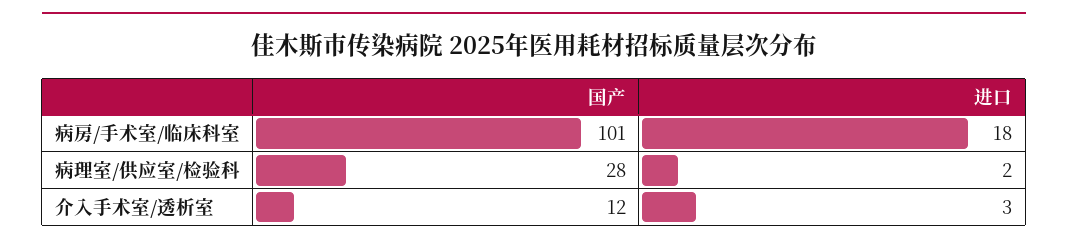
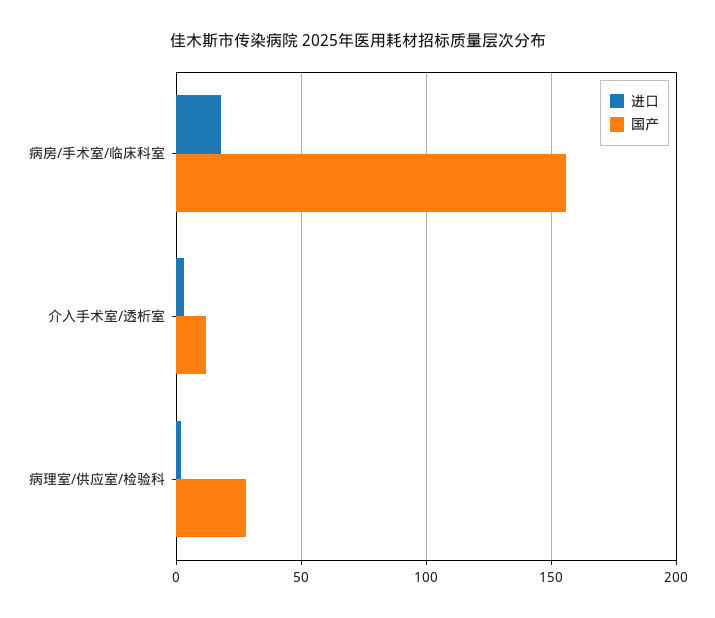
国产, 病房/手术室/临床科室: 101 -> 155

